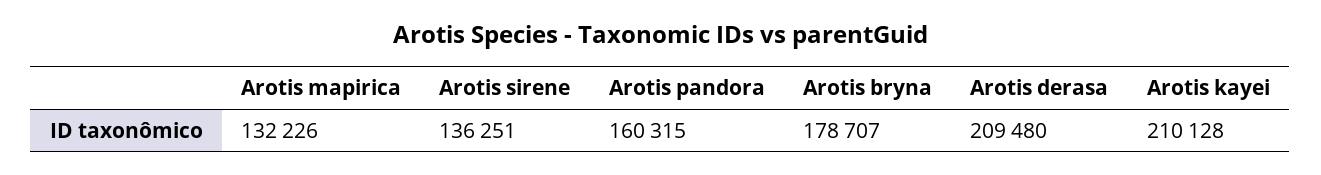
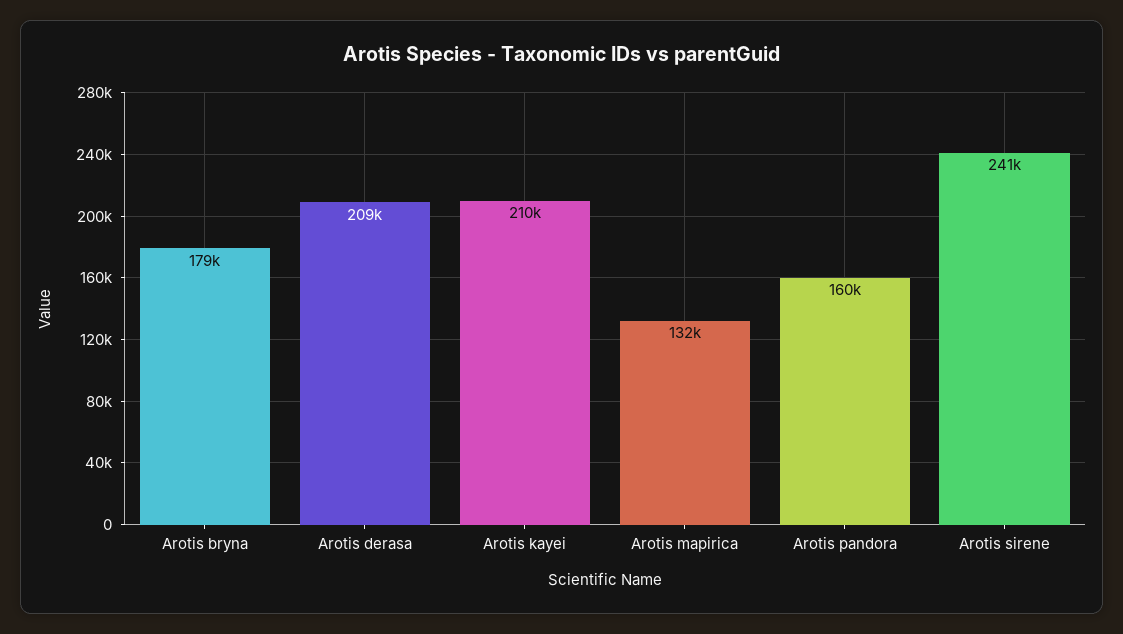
Arotis sirene: 136251 -> 241000

